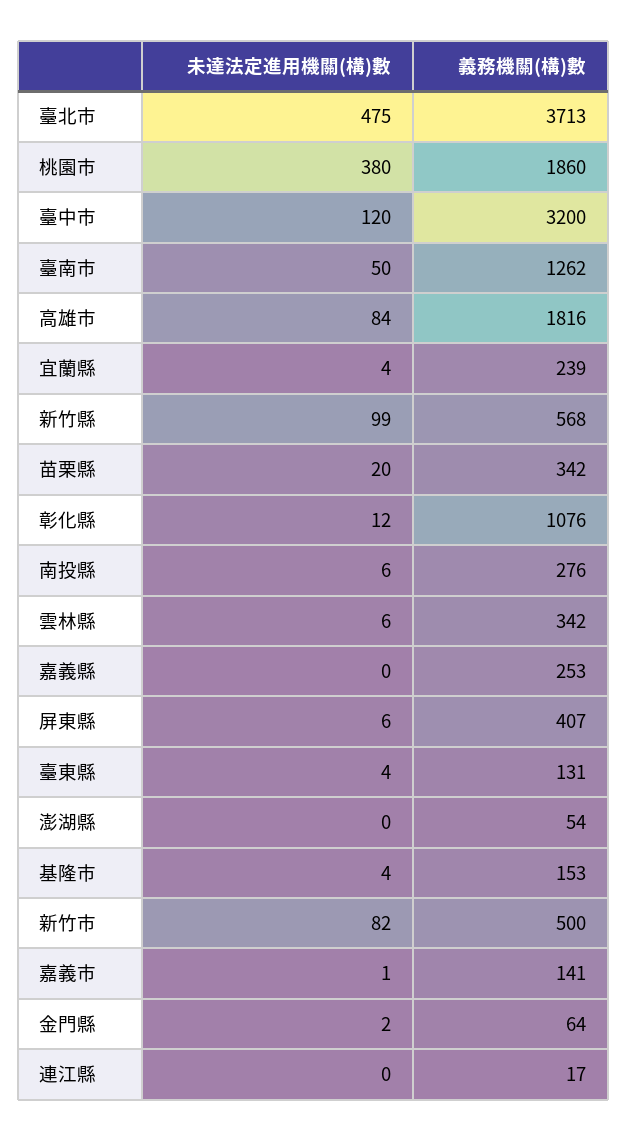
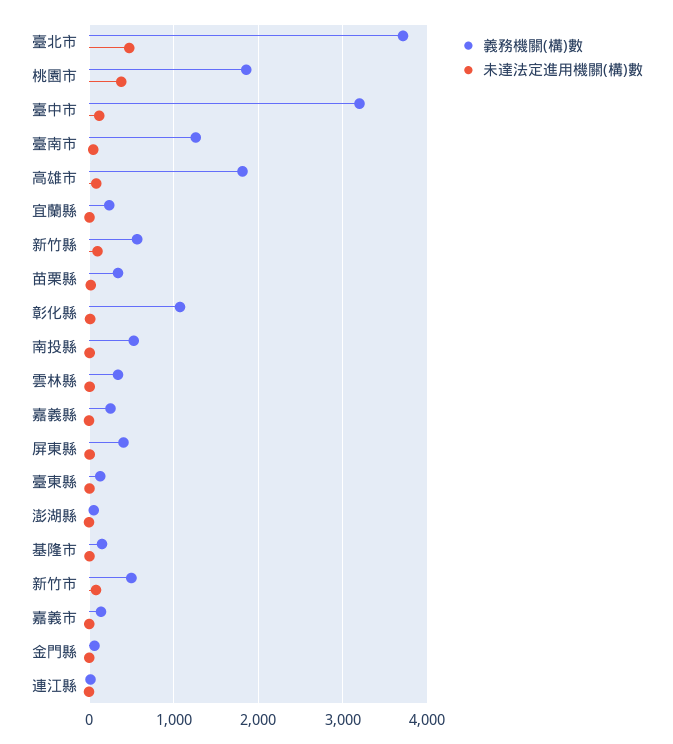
義務機關(構)數, 南投縣: 276 -> 500

